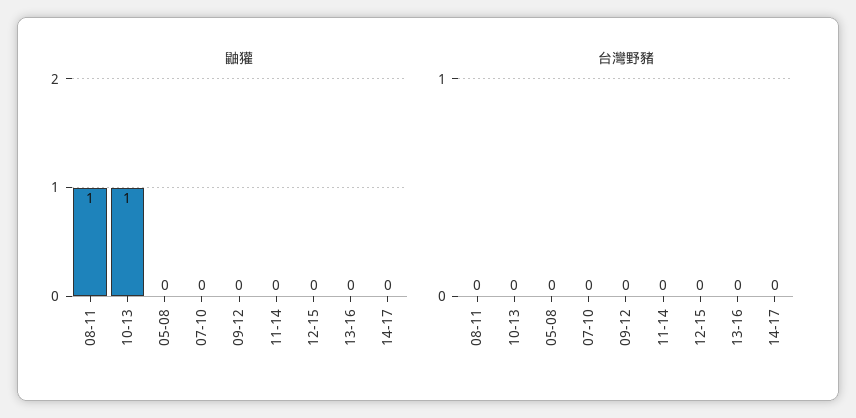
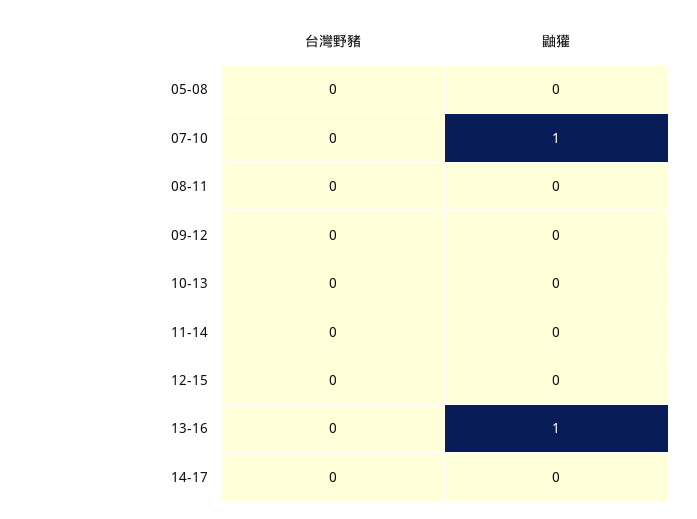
鼬獾, 08-11: 1 -> 0
鼬獾, 10-13: 1 -> 0
鼬獾, 07-10: 0 -> 1
鼬獾, 13-16: 0 -> 1

